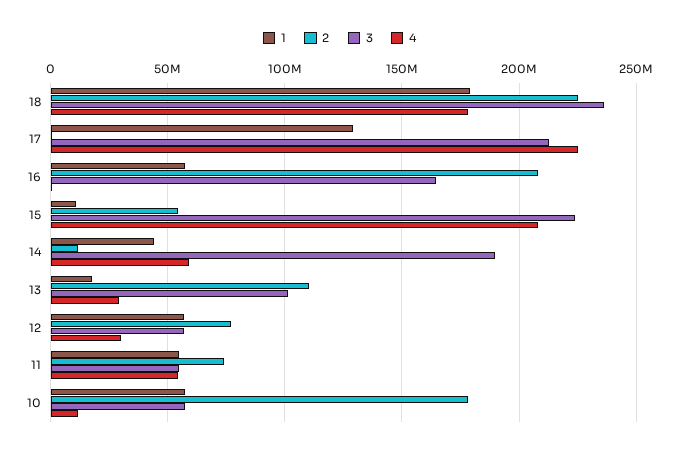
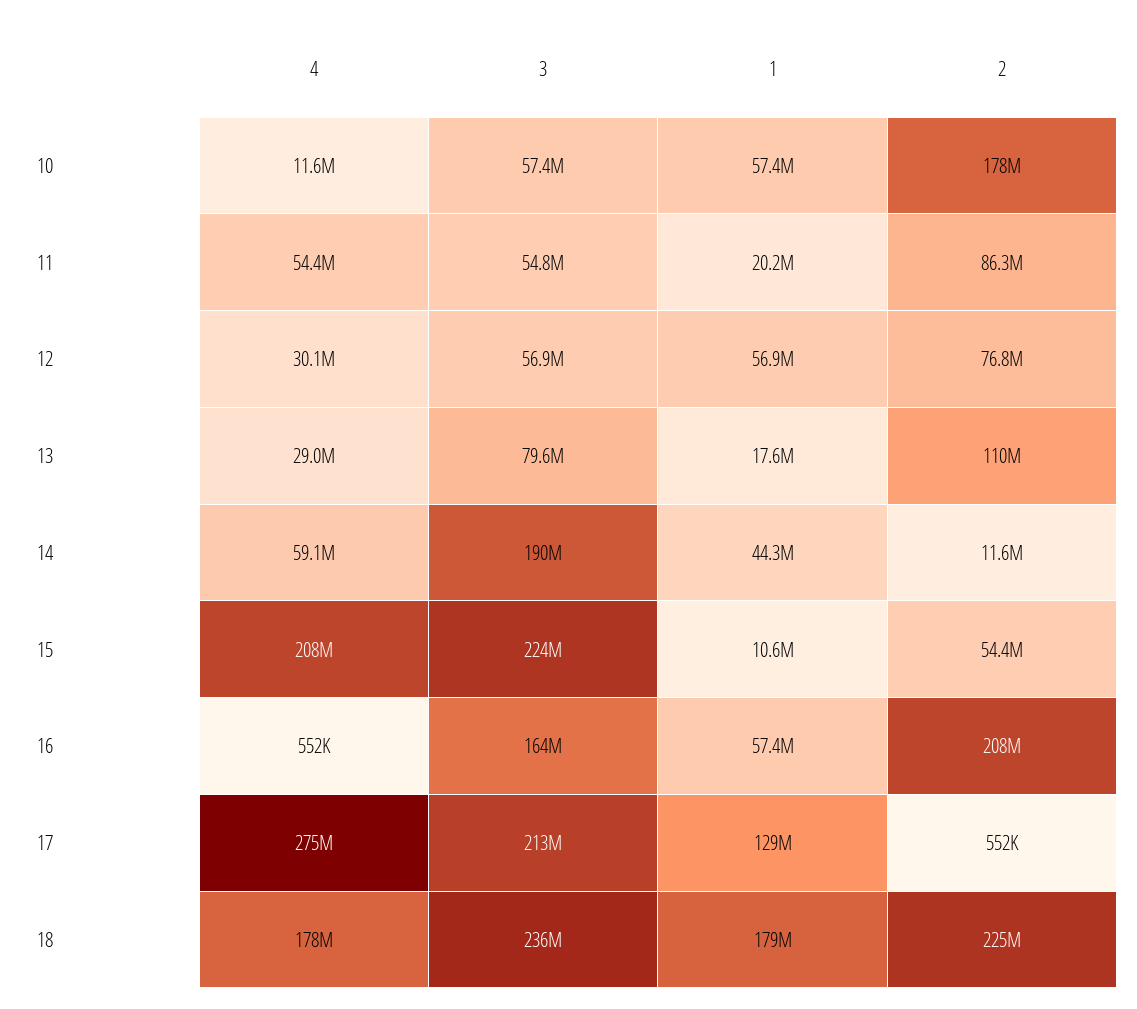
4, 17: 225000000 -> 275000000
3, 13: 100000000 -> 79600000
1, 11: 55000000 -> 20200000
2, 11: 75000000 -> 86300000

